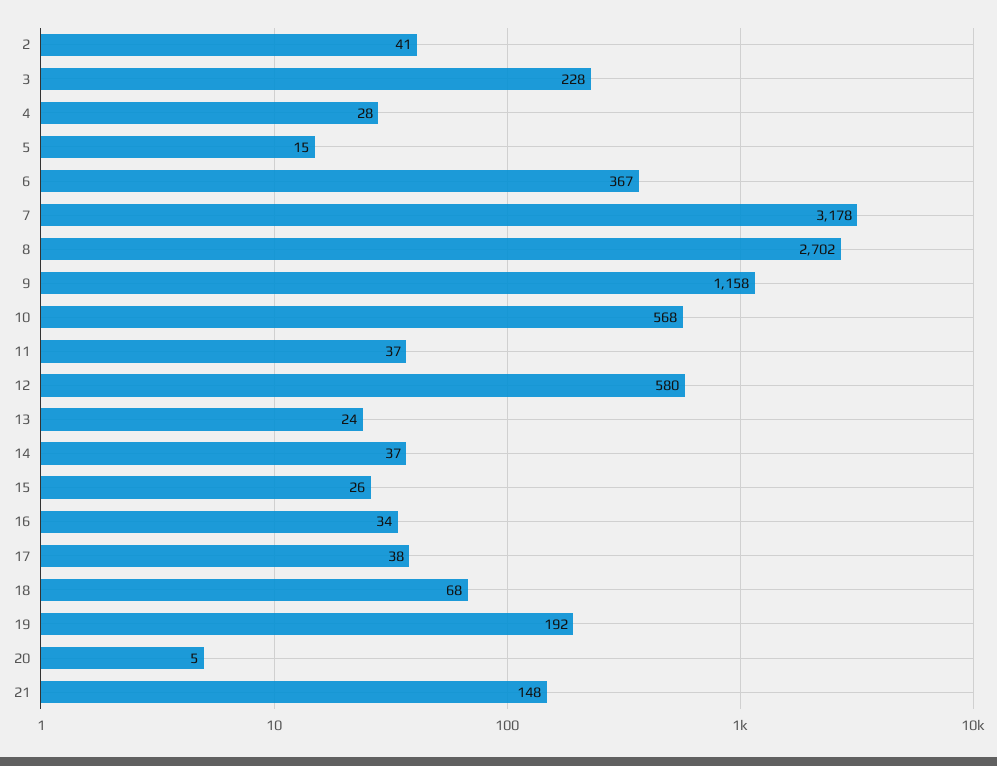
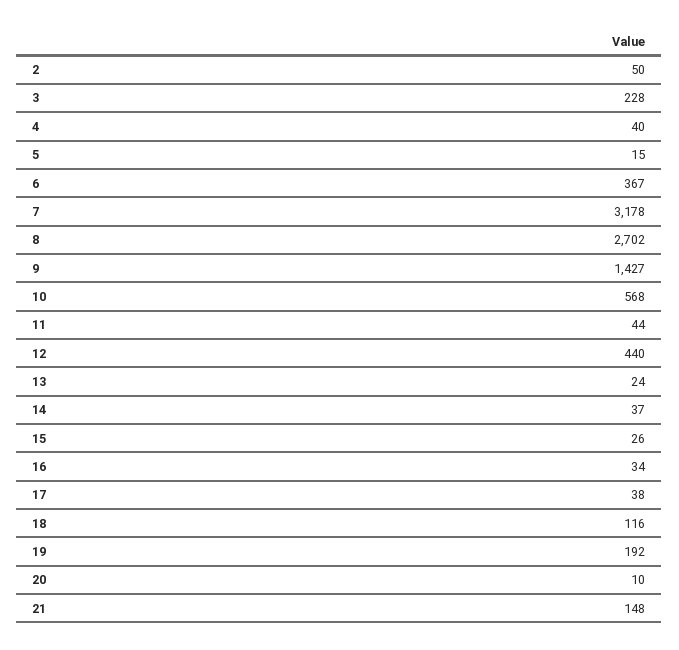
2: 41 -> 50
4: 28 -> 40
9: 1158 -> 1427
11: 37 -> 44
12: 580 -> 440
18: 68 -> 116
20: 5 -> 10

